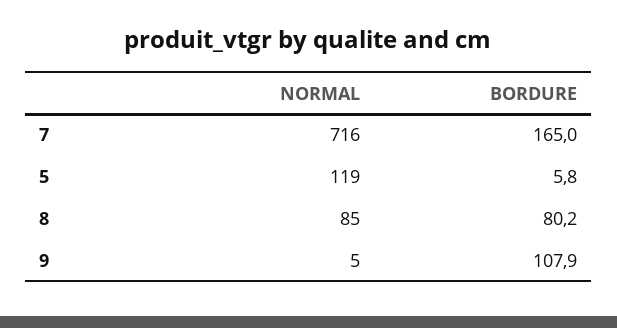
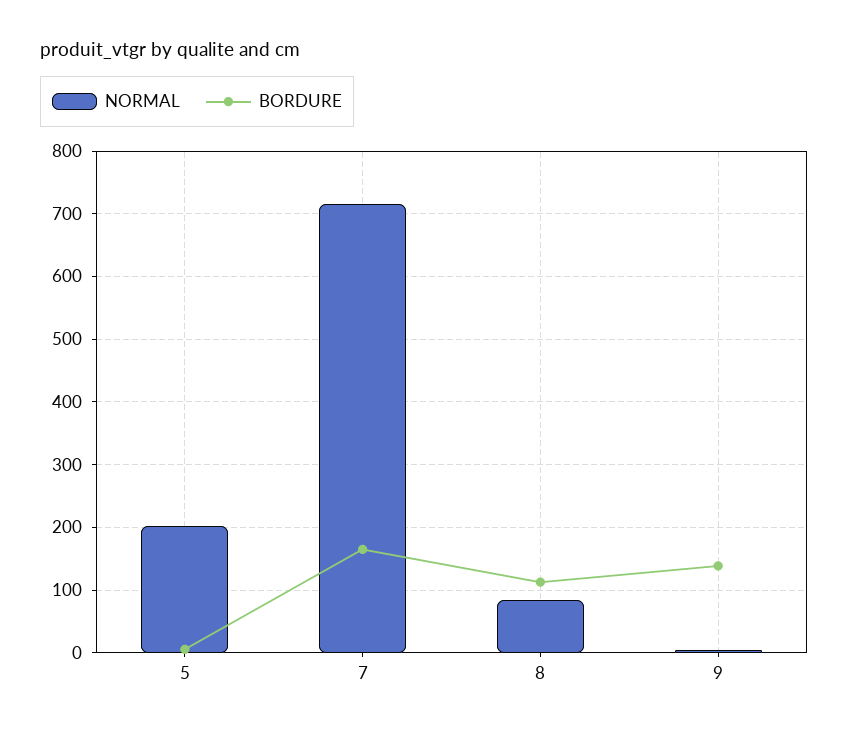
NORMAL, 5: 119 -> 200
BORDURE, 8: 80.2 -> 110
BORDURE, 9: 107.9 -> 140

